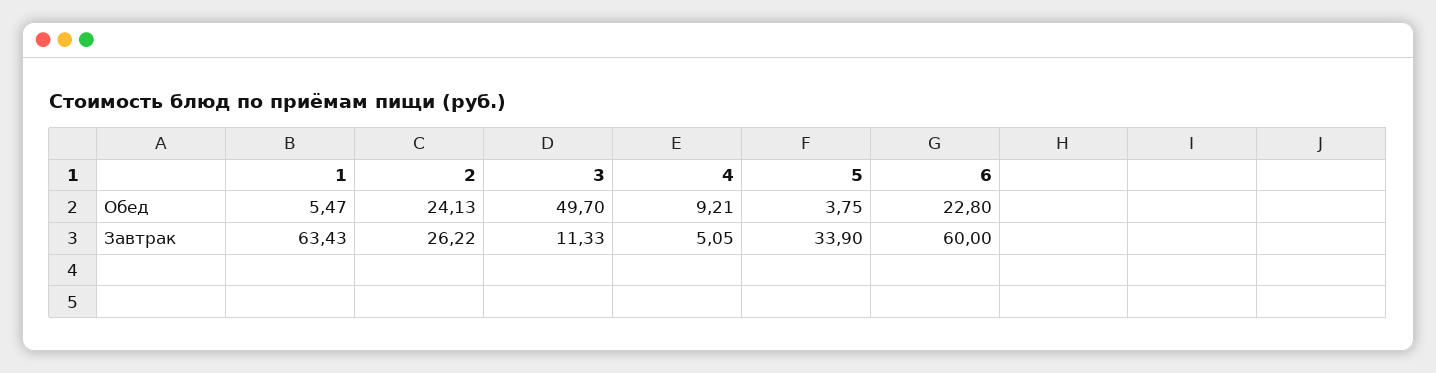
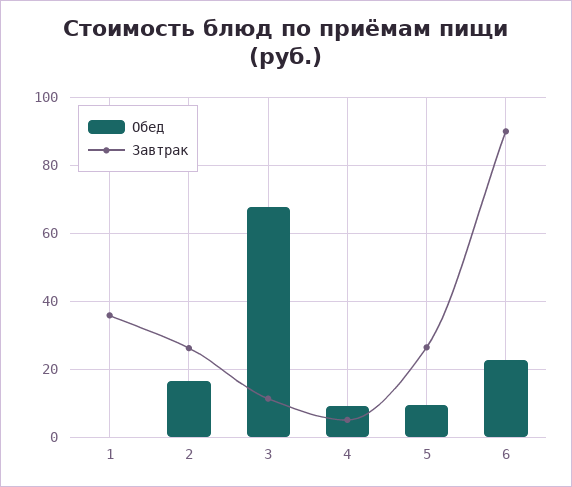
Обед, 1: 5.47 -> 0
Обед, 2: 24.13 -> 16
Обед, 3: 49.7 -> 68
Обед, 5: 3.75 -> 10
Завтрак, 1: 63.43 -> 36
Завтрак, 5: 33.9 -> 26
Завтрак, 6: 60 -> 90

